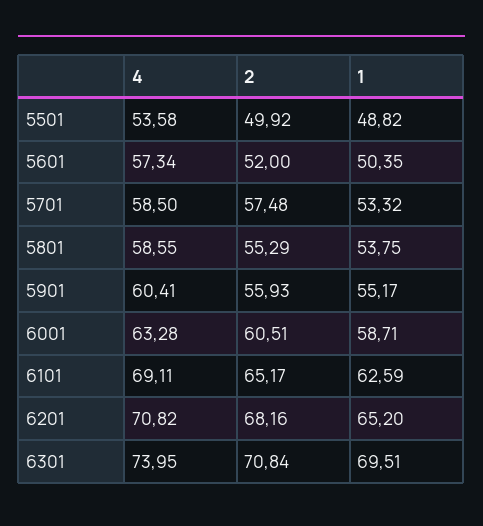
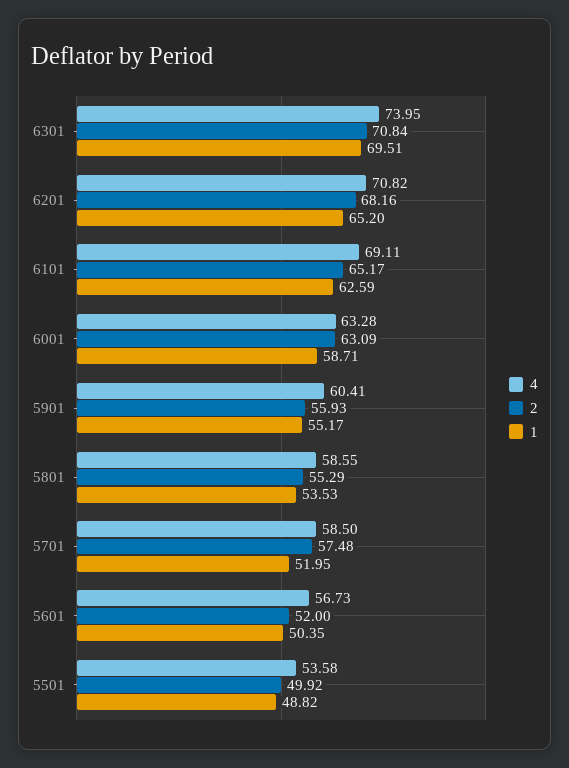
4, 5601: 57.34 -> 56.73
1, 5701: 53.32 -> 51.95
1, 5801: 53.75 -> 53.53
2, 6001: 60.51 -> 63.09

